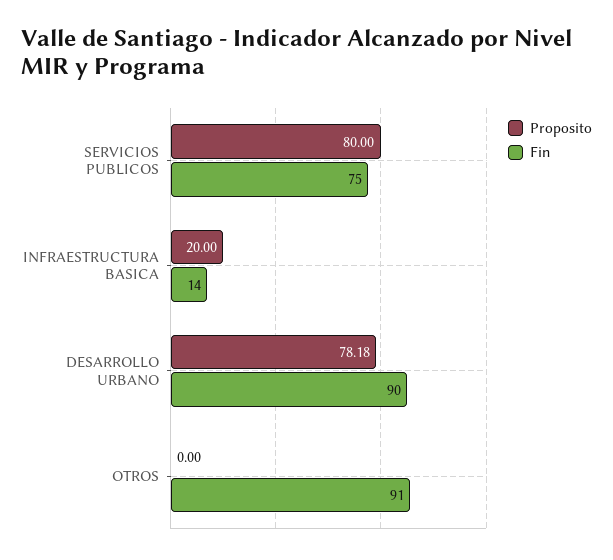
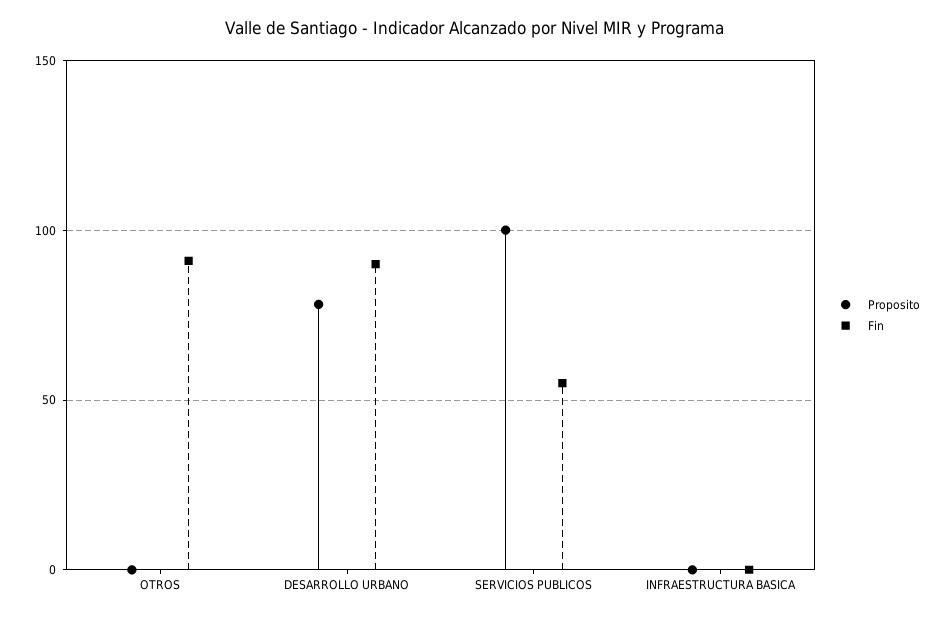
Proposito, SERVICIOS PUBLICOS: 80 -> 100
Fin, SERVICIOS PUBLICOS: 75 -> 55
Proposito, INFRAESTRUCTURA BASICA: 20 -> 0
Fin, INFRAESTRUCTURA BASICA: 14 -> 0

